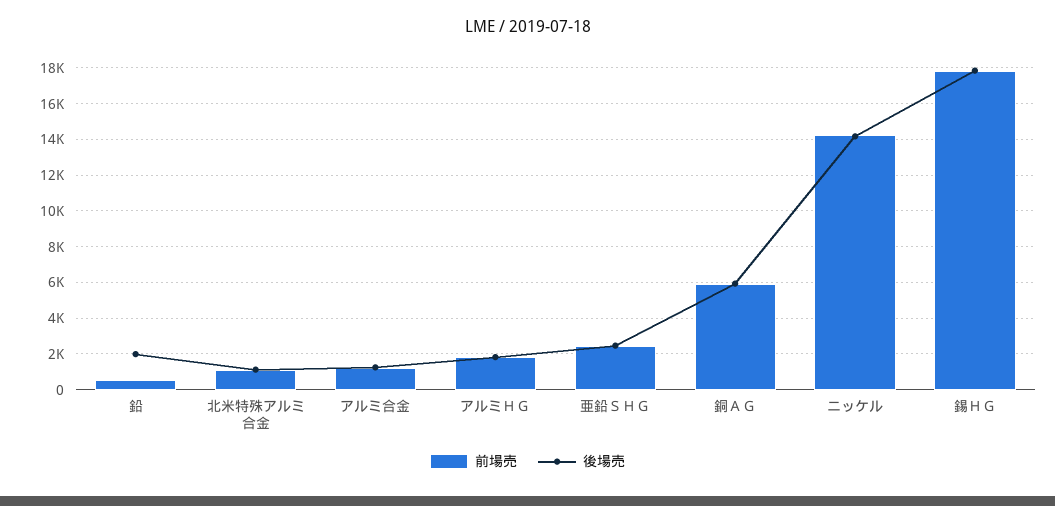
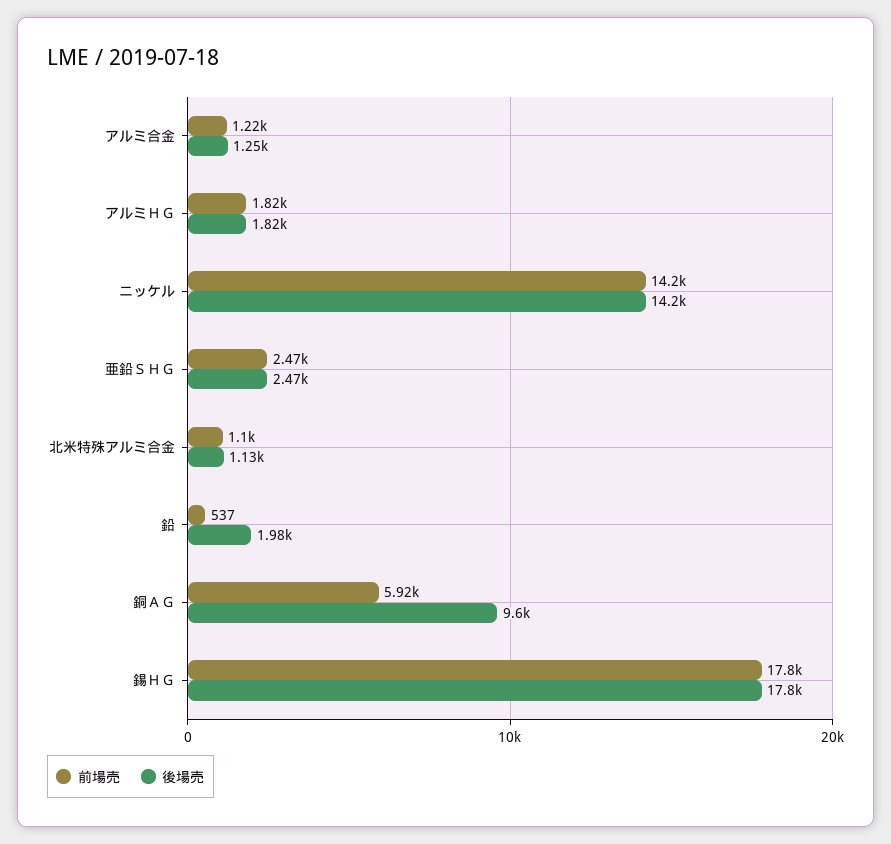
後場売, 銅ＡＧ: 6000 -> 9600

